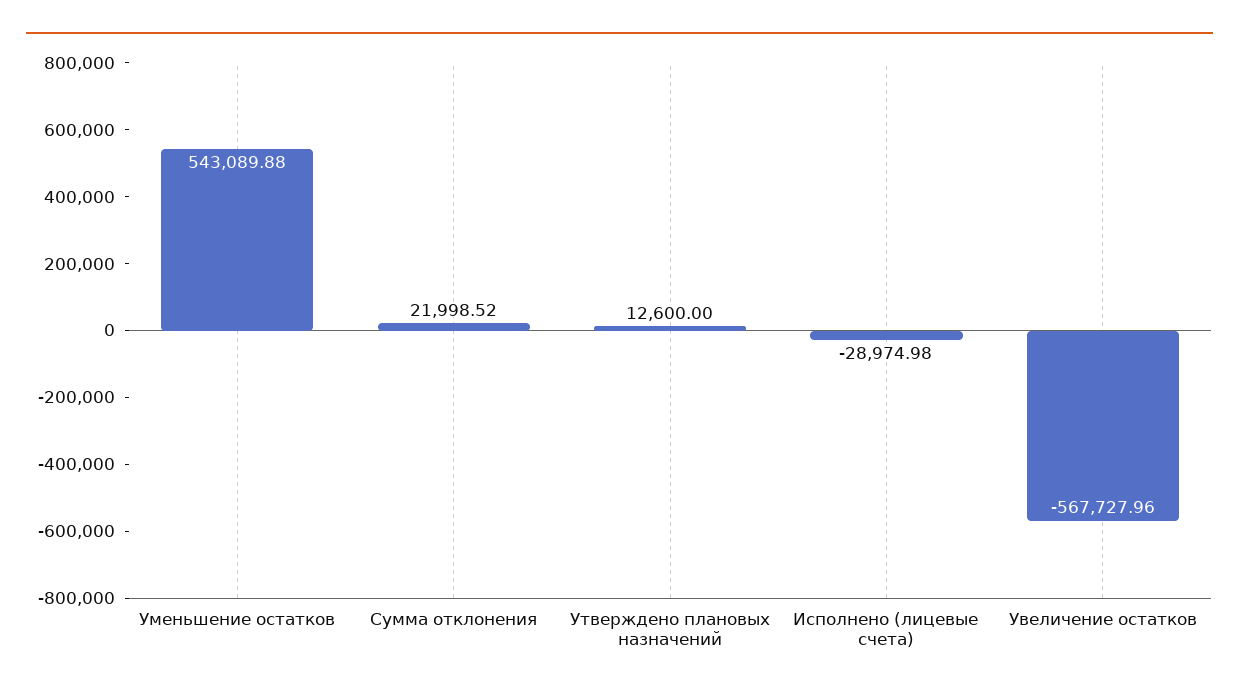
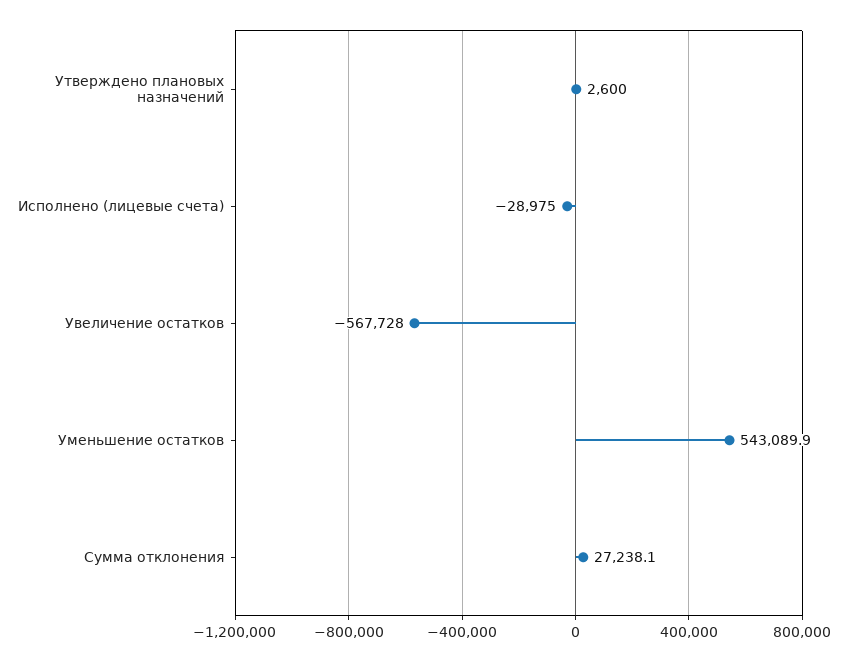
Сумма отклонения: 21998.52 -> 27238.1
Утверждено плановых назначений: 12600 -> 2600

